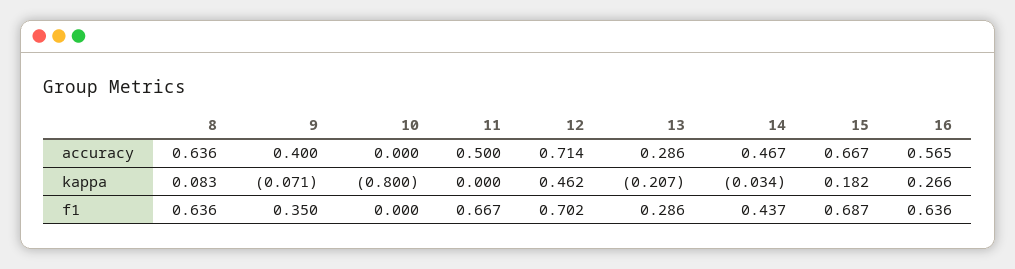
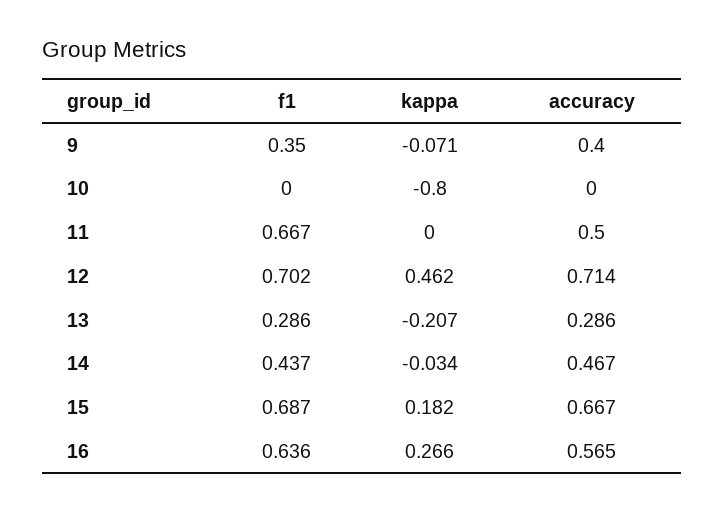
8, accuracy: 0.636 -> none
8, kappa: 0.083 -> none
8, f1: 0.636 -> none

